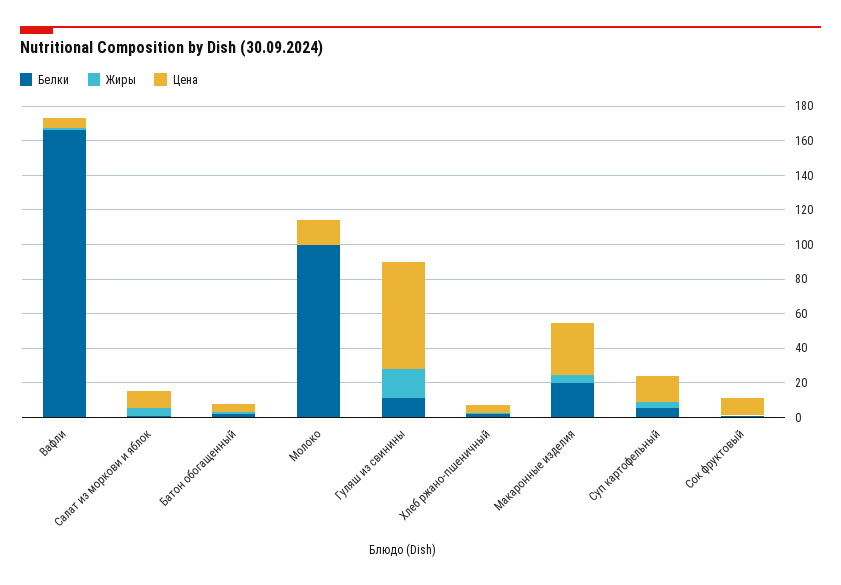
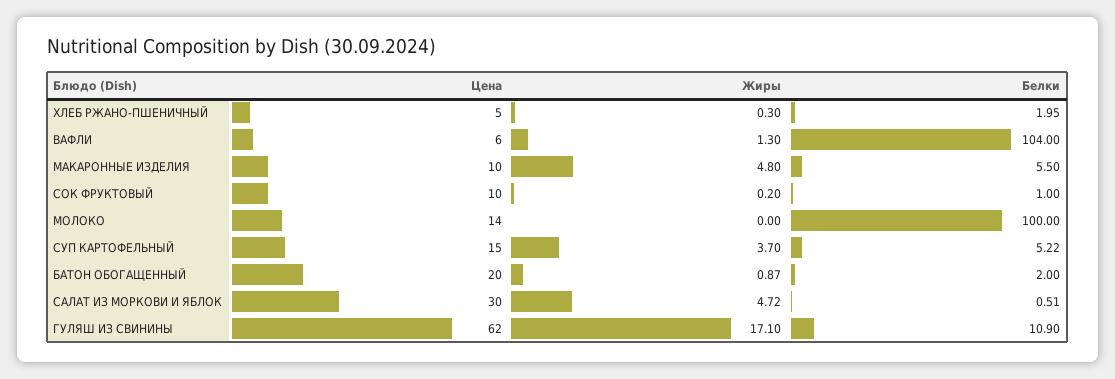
Белки, Вафли: 165 -> 104
Цена, Салат из моркови и яблок: 10 -> 30
Цена, Батон обогащенный: 5 -> 20
Белки, Макаронные изделия: 20 -> 5.5
Цена, Макаронные изделия: 30 -> 10

